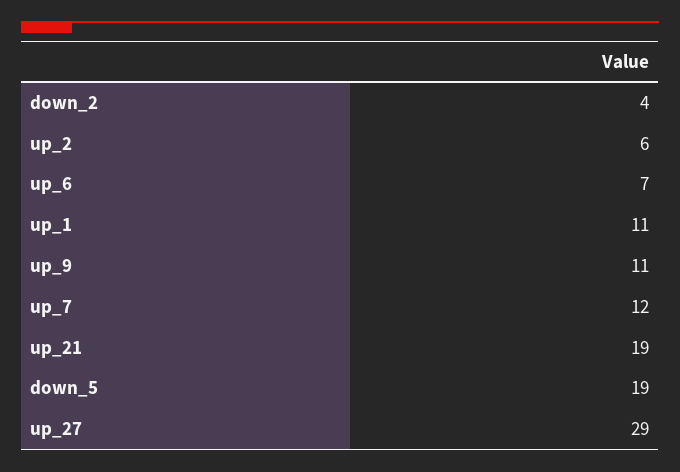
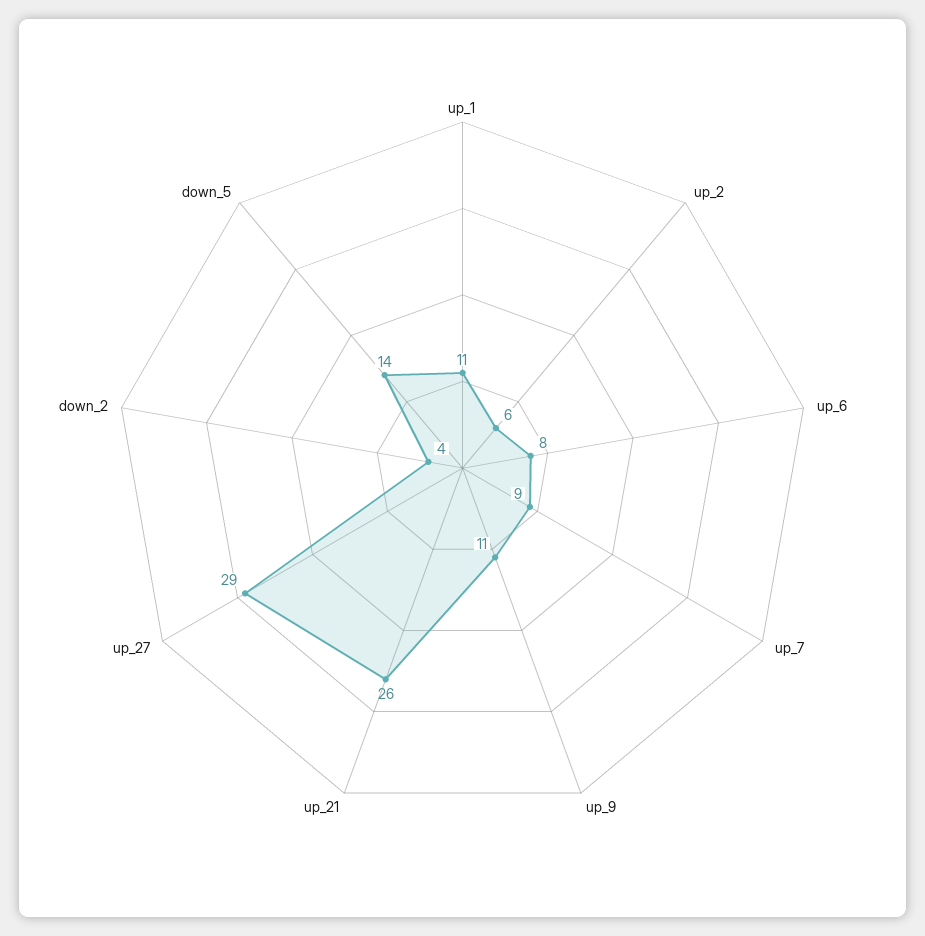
up_6: 7 -> 8
up_7: 12 -> 9
up_21: 19 -> 26
down_5: 19 -> 14

